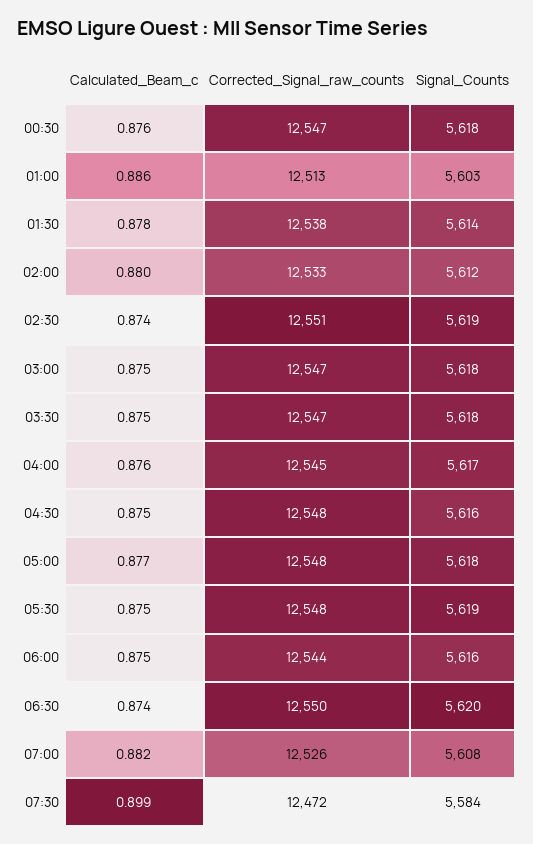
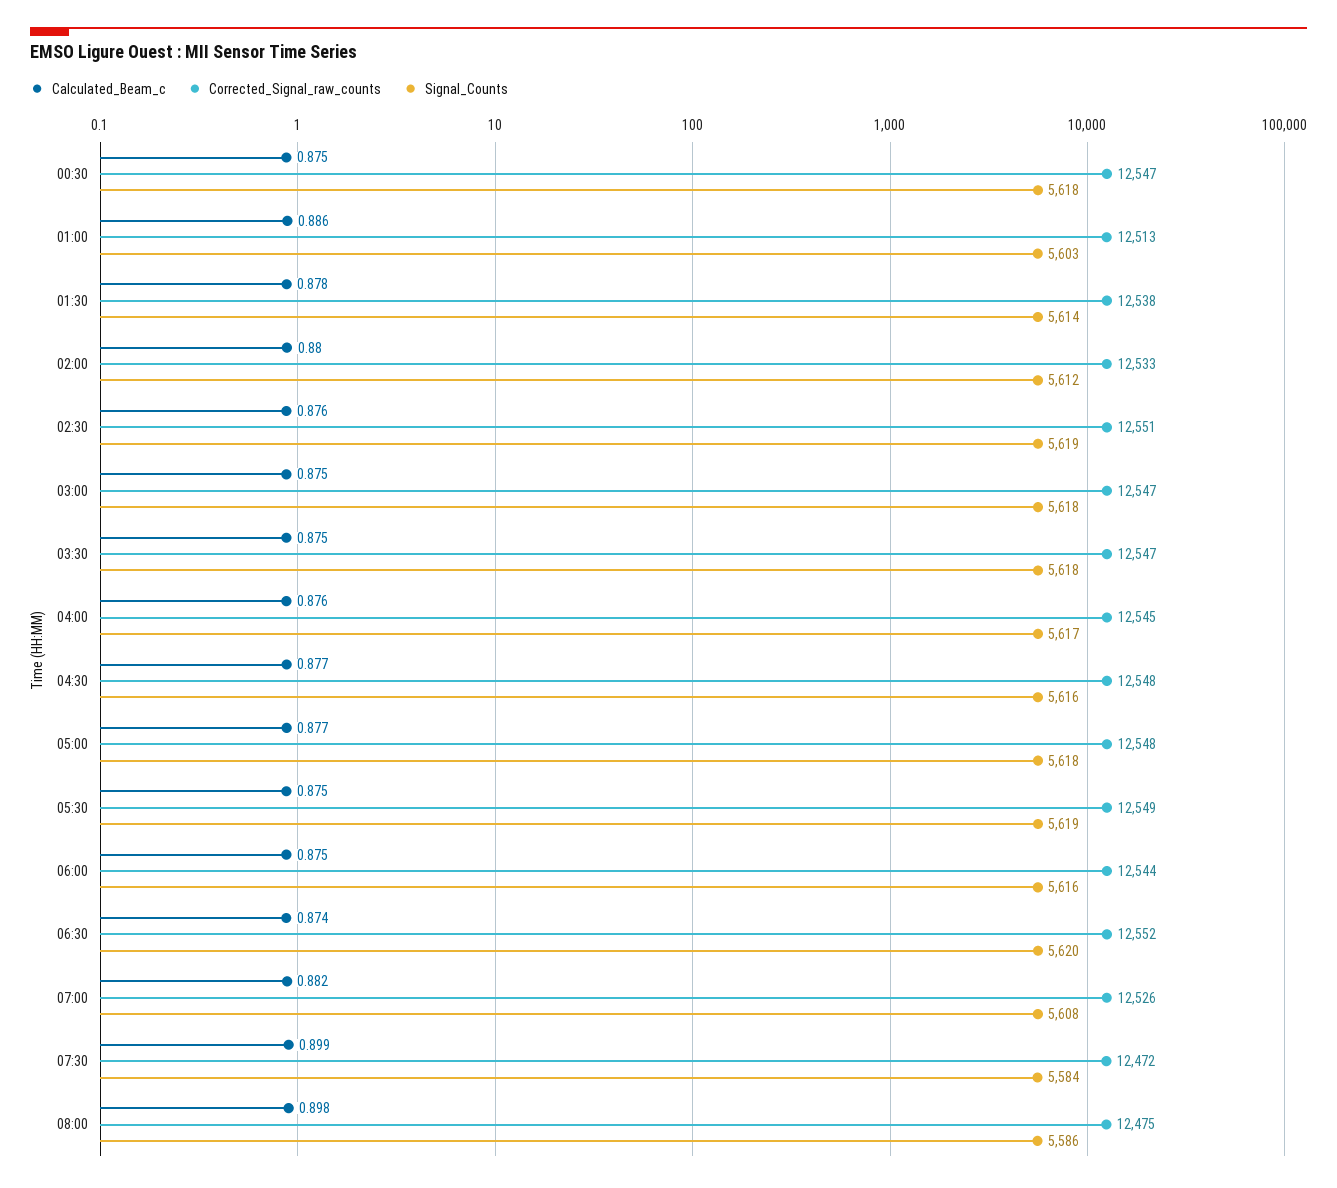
Calculated_Beam_c, 00:30: 0.876 -> 0.875
Calculated_Beam_c, 02:30: 0.874 -> 0.876
Calculated_Beam_c, 04:30: 0.875 -> 0.877
Corrected_Signal_raw_counts, 05:30: 12548 -> 12549
Corrected_Signal_raw_counts, 06:30: 12550 -> 12552
Calculated_Beam_c, 08:00: none -> 0.898
Corrected_Signal_raw_counts, 08:00: none -> 12475
Signal_Counts, 08:00: none -> 5586

